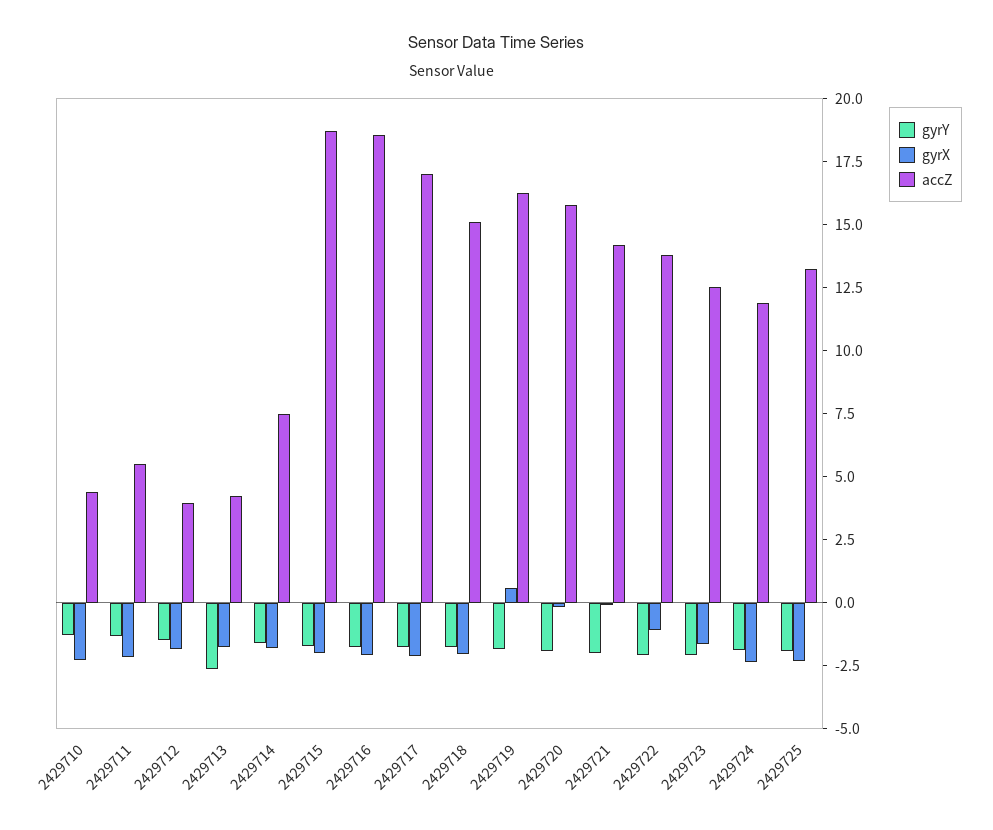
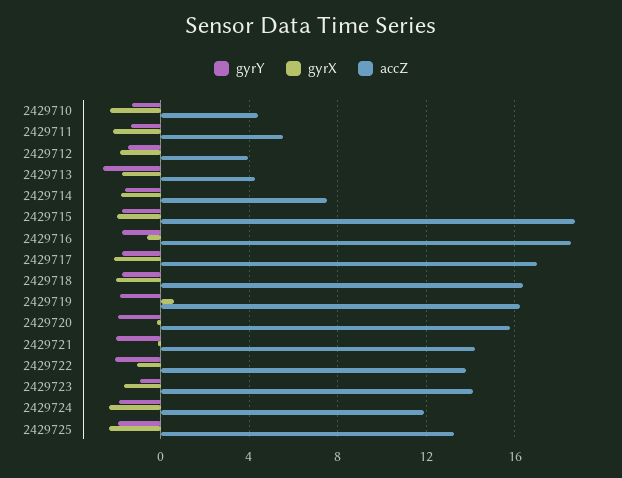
gyrX, 2429716: -2 -> -0.5
accZ, 2429718: 15 -> 16.5
gyrY, 2429723: -2 -> -1
accZ, 2429723: 12.5 -> 14

